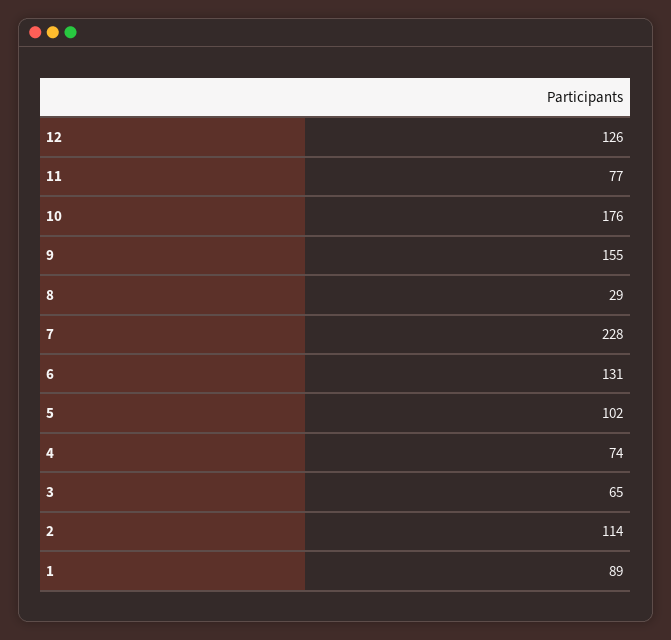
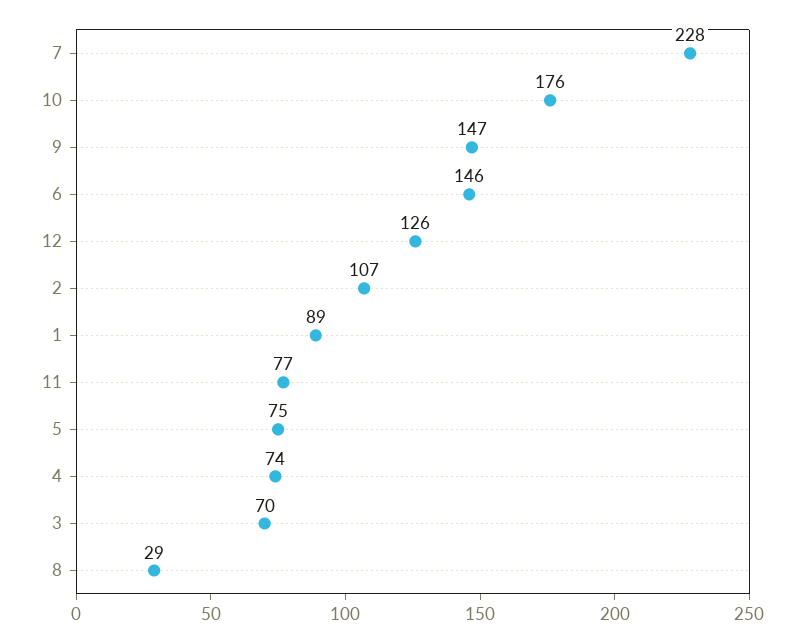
9: 155 -> 147
6: 131 -> 146
5: 102 -> 75
3: 65 -> 70
2: 114 -> 107

